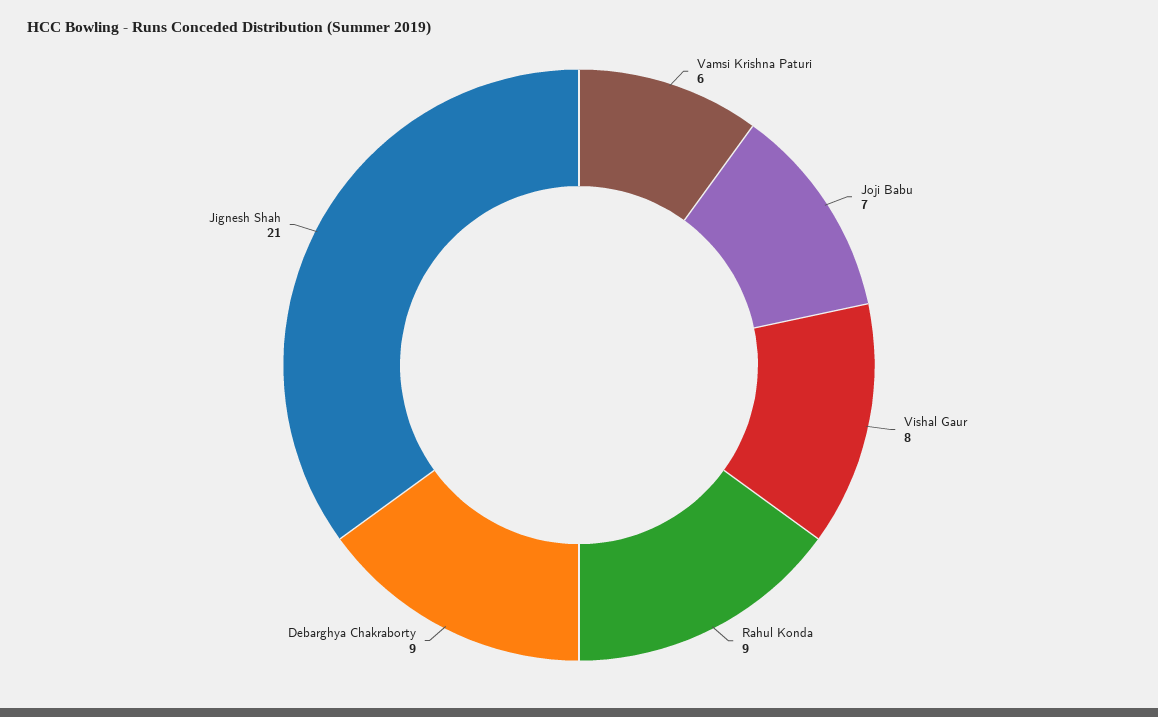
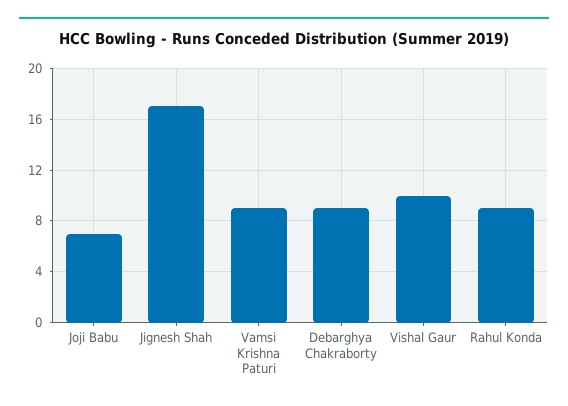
Vamsi Krishna Paturi: 6 -> 9
Vishal Gaur: 8 -> 10
Jignesh Shah: 21 -> 17

